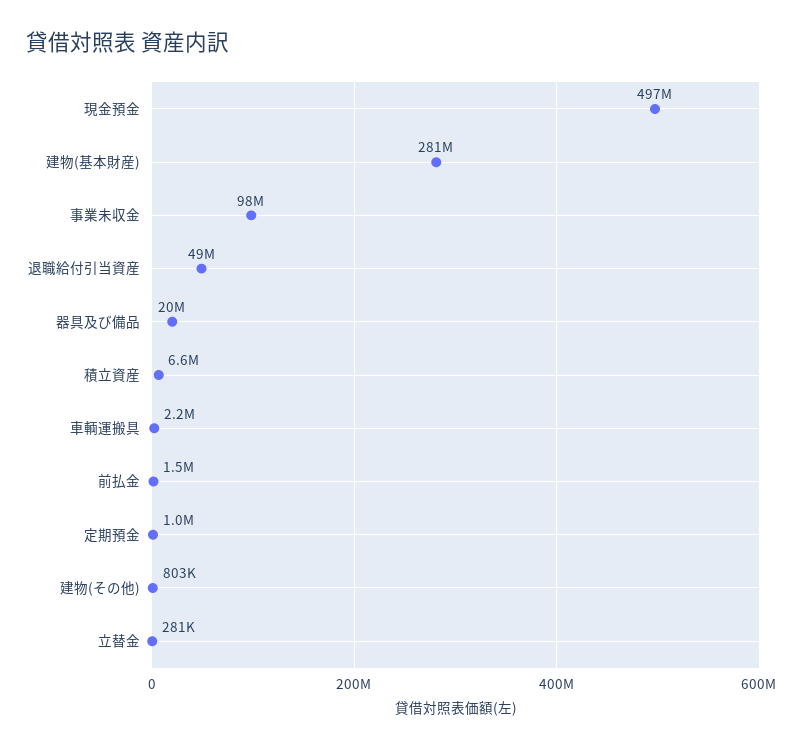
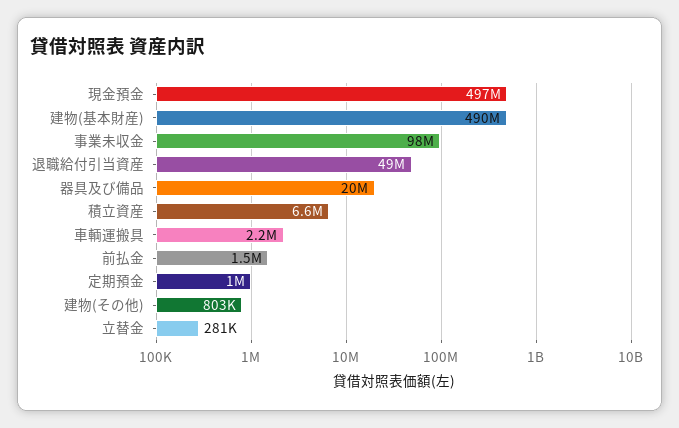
建物(基本財産): 281000000 -> 490000000

